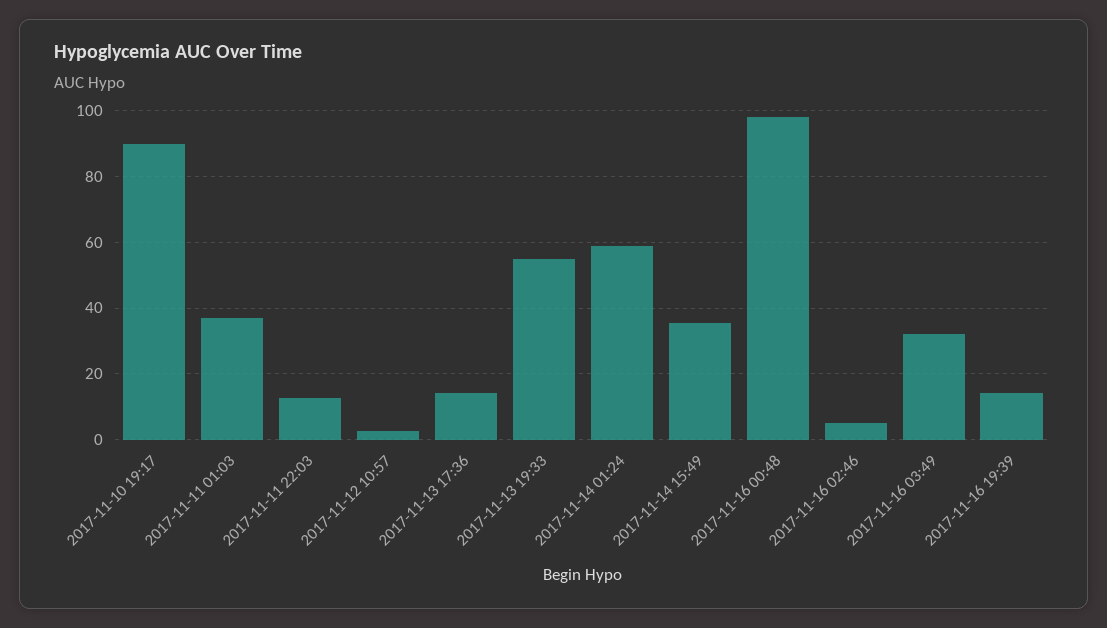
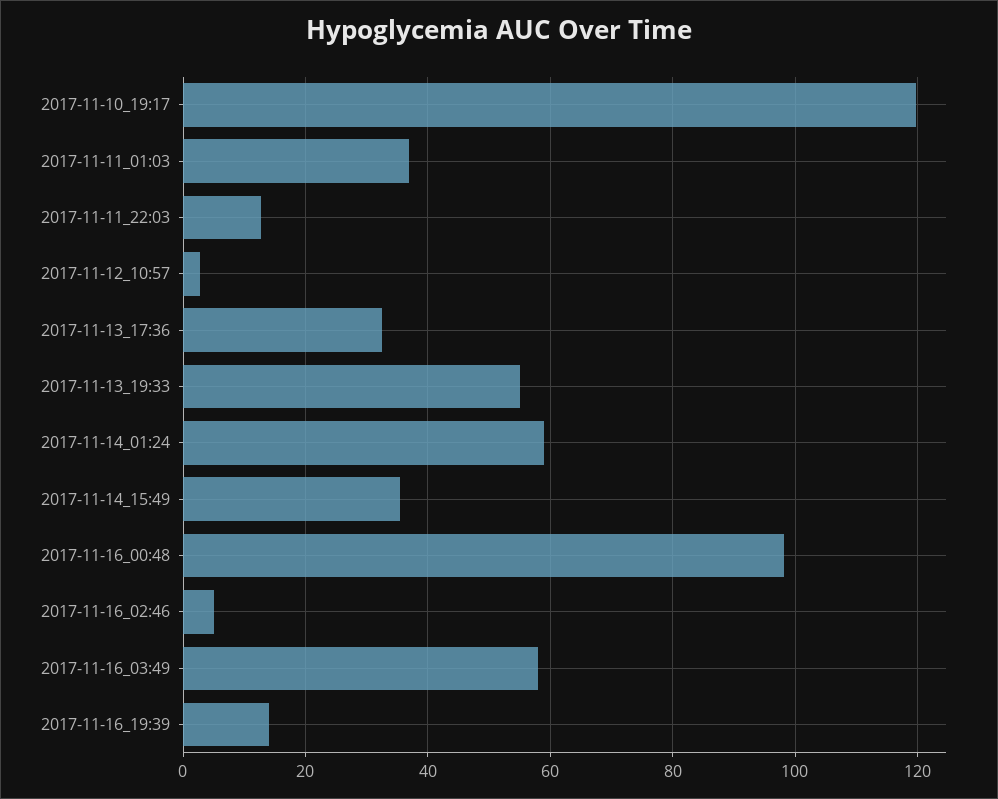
2017-11-10 19:17: 90 -> 120
2017-11-13 17:36: 14 -> 32
2017-11-16 03:49: 32 -> 58

